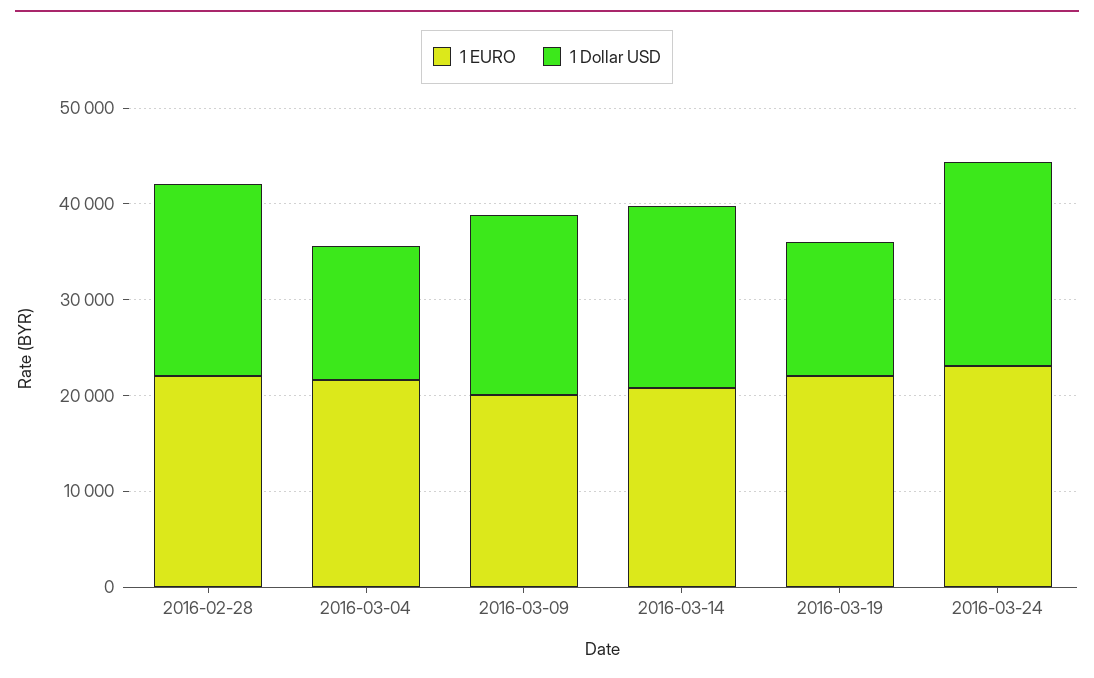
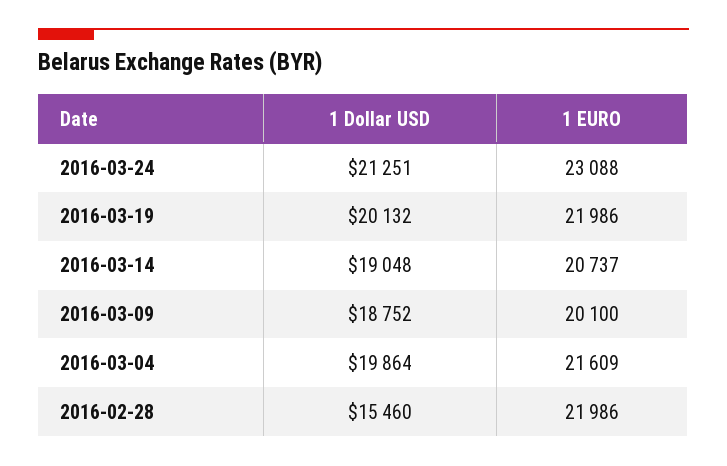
1 Dollar USD, 2016-02-28: 20000 -> 15460
1 Dollar USD, 2016-03-04: 14000 -> 19864
1 Dollar USD, 2016-03-19: 14000 -> 20132

